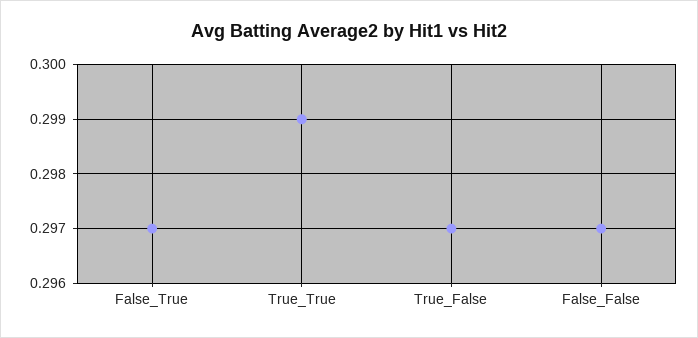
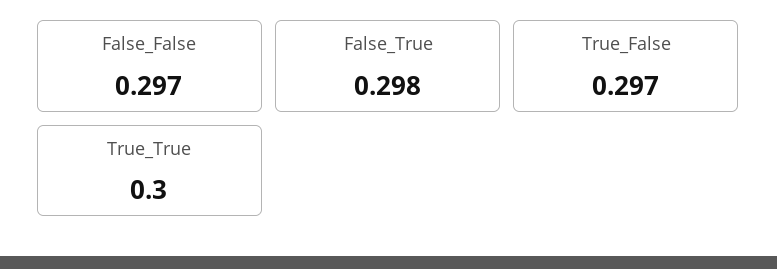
False_True: 0.297 -> 0.298
True_True: 0.299 -> 0.3

